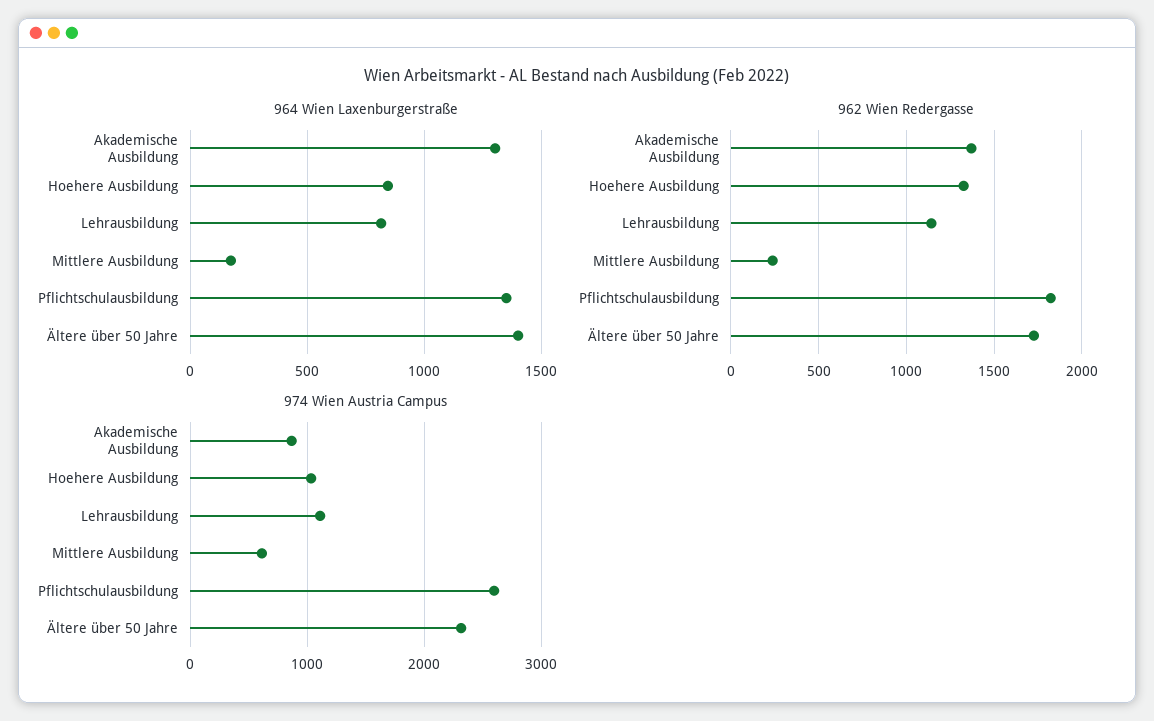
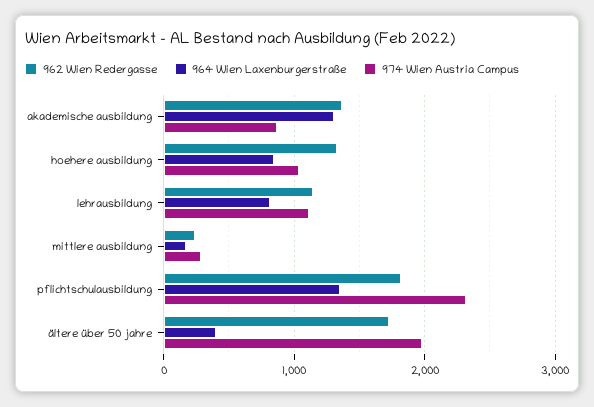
964 Wien Laxenburgerstraße, Ältere über 50 Jahre: 1400 -> 400
974 Wien Austria Campus, Mittlere Ausbildung: 600 -> 300
974 Wien Austria Campus, Pflichtschulausbildung: 2600 -> 2300
974 Wien Austria Campus, Ältere über 50 Jahre: 2300 -> 2000

